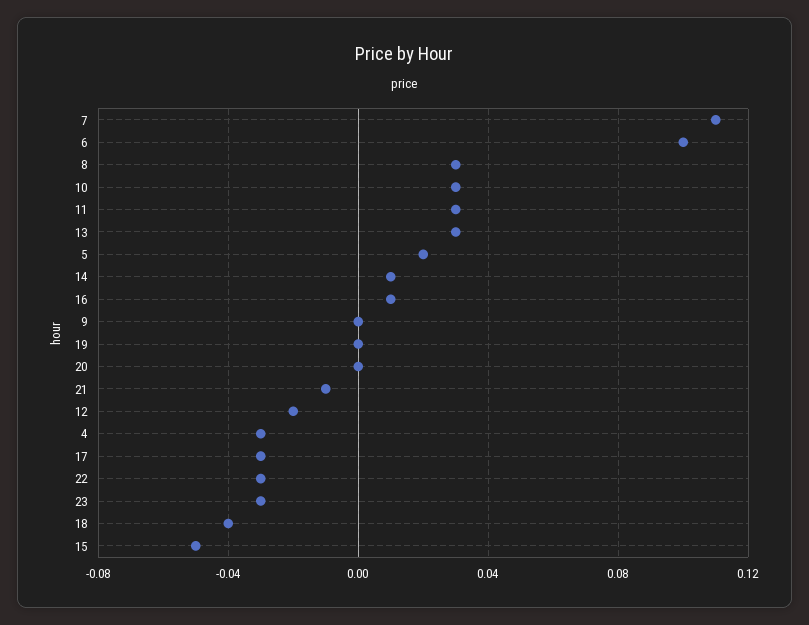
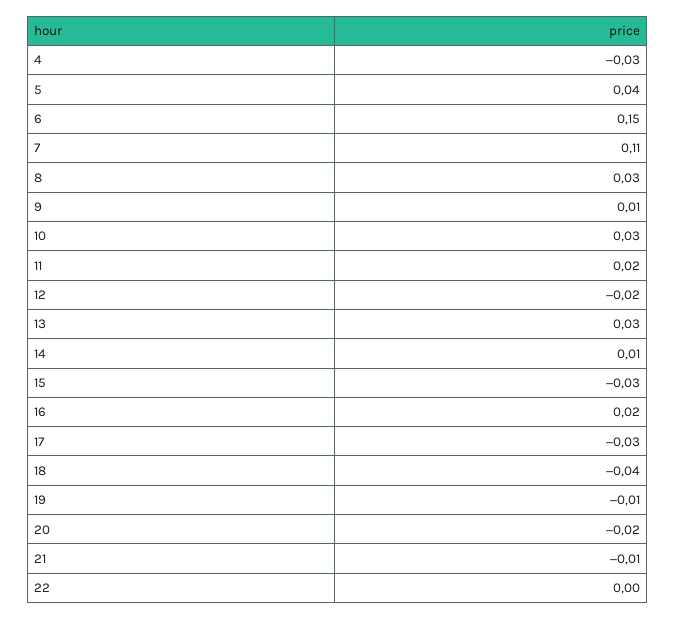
6: 0.1 -> 0.15
11: 0.03 -> 0.02
5: 0.02 -> 0.04
16: 0.01 -> 0.02
9: 0 -> 0.01
19: 0 -> -0.01
20: 0 -> -0.02
22: -0.03 -> 0
23: -0.03 -> none
15: -0.05 -> -0.03

